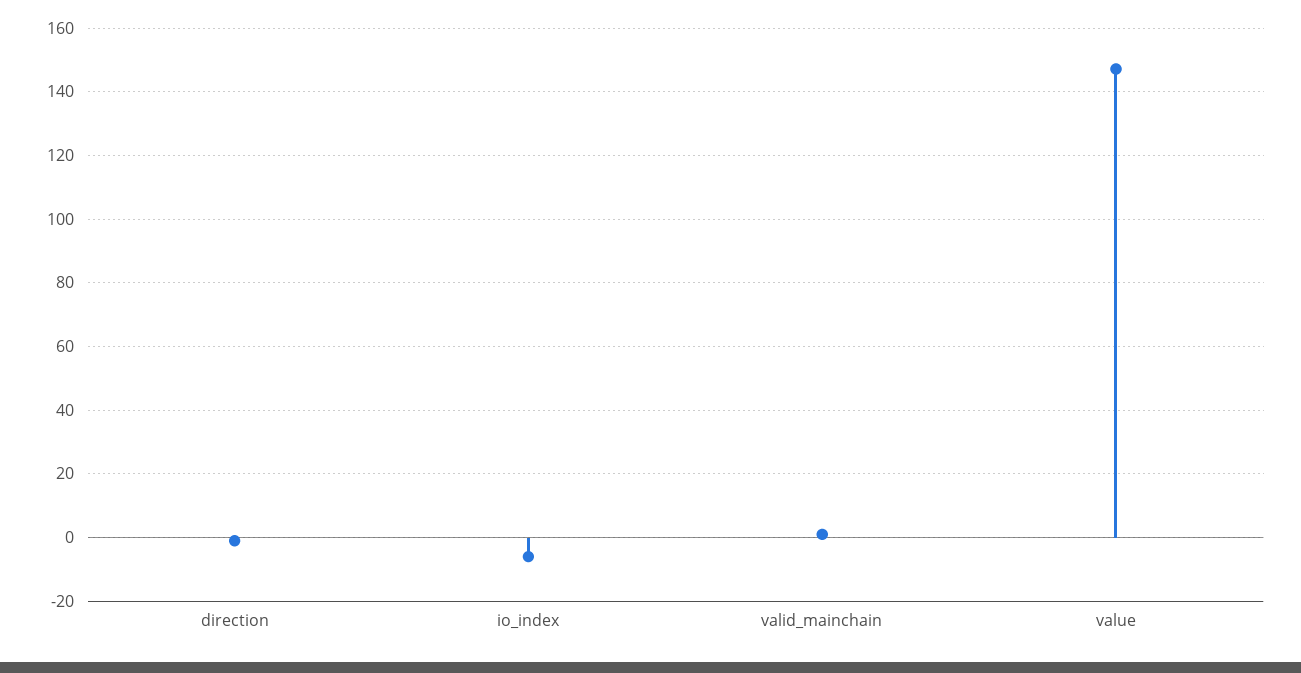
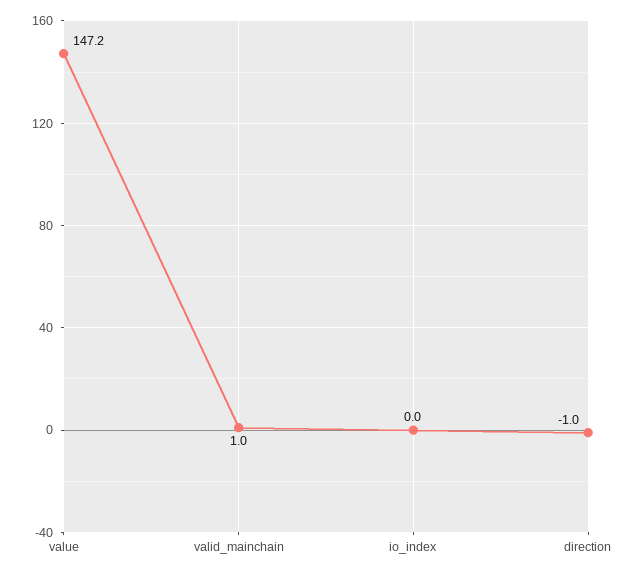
io_index: -6 -> 0

